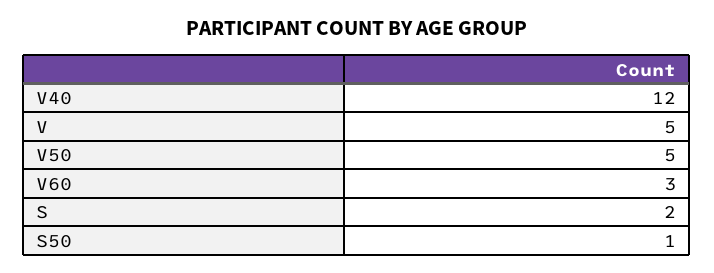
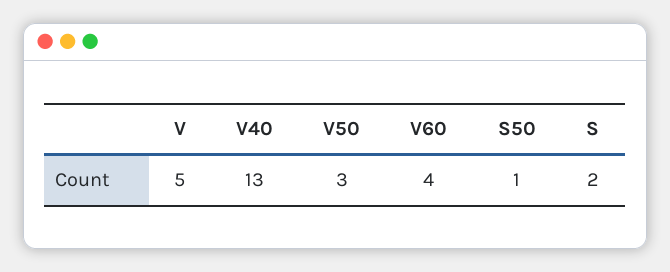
V40: 12 -> 13
V50: 5 -> 3
V60: 3 -> 4

